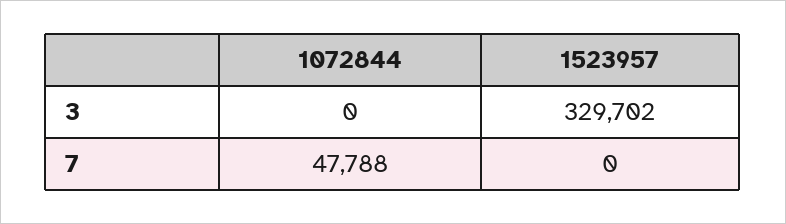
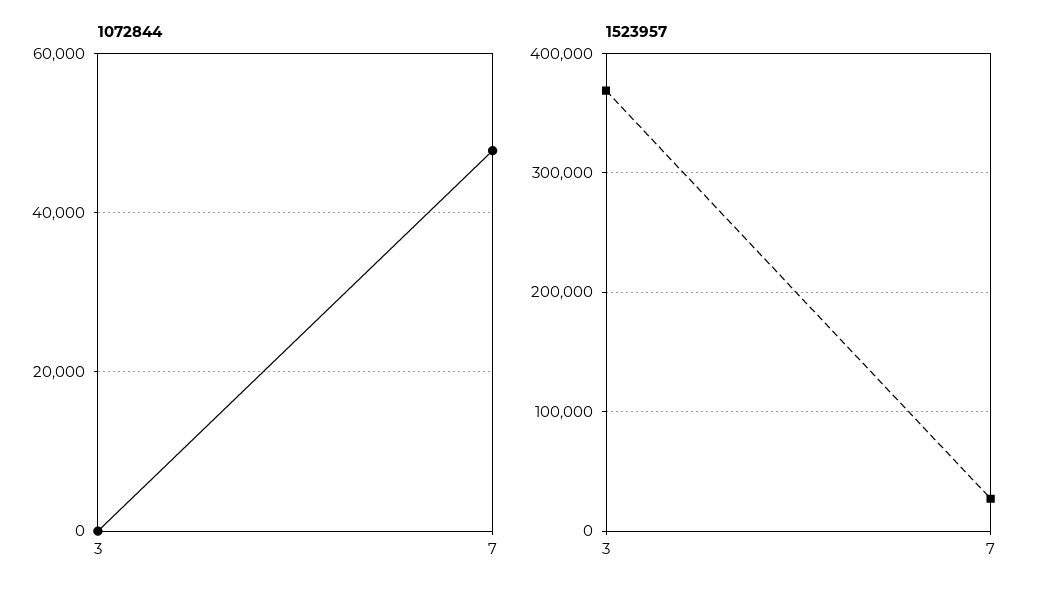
1523957, 3: 329702 -> 370000
1523957, 7: 0 -> 30000

